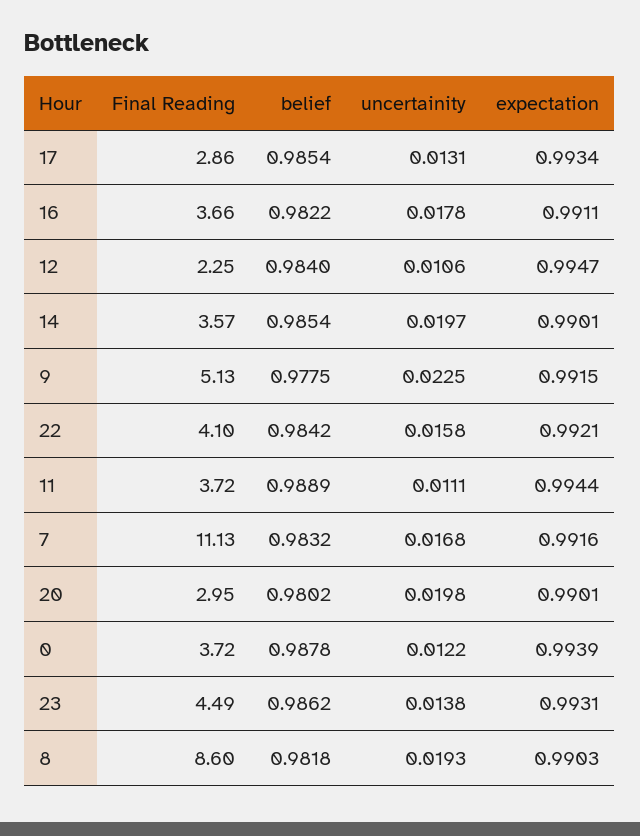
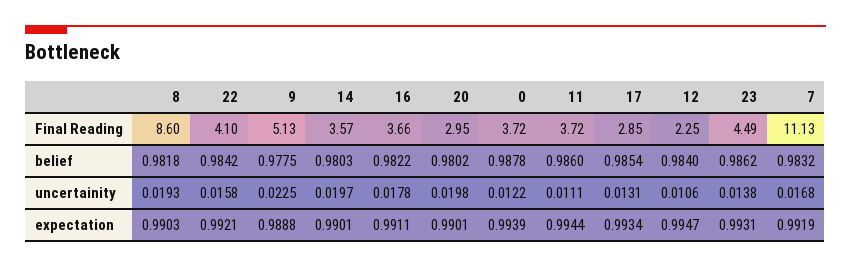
Final Reading, 17: 2.86 -> 2.85
belief, 14: 0.9854 -> 0.9803
expectation, 9: 0.9915 -> 0.9888
belief, 11: 0.9889 -> 0.986
expectation, 7: 0.9916 -> 0.9919

